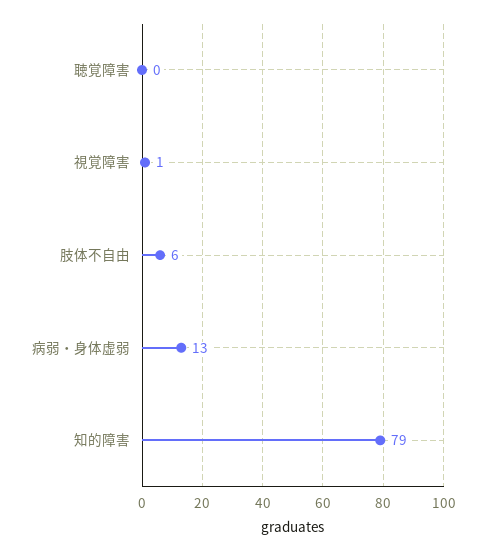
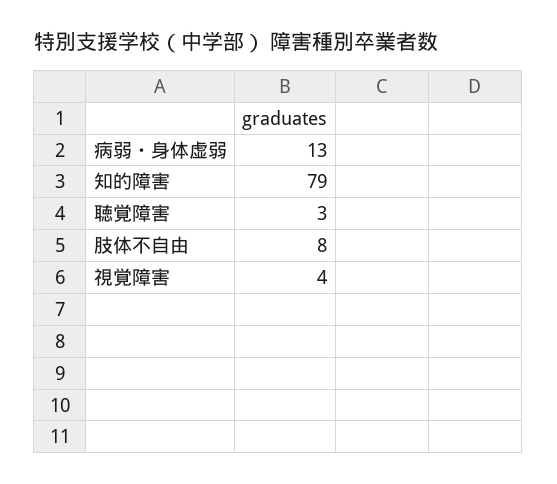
聴覚障害: 0 -> 3
視覚障害: 1 -> 4
肢体不自由: 6 -> 8

